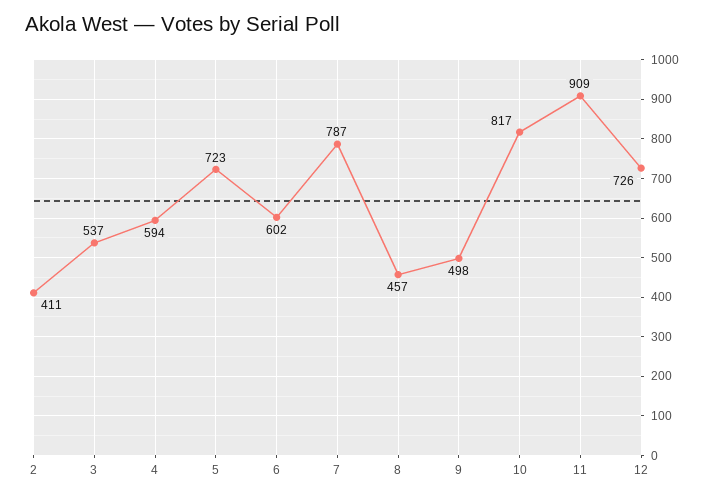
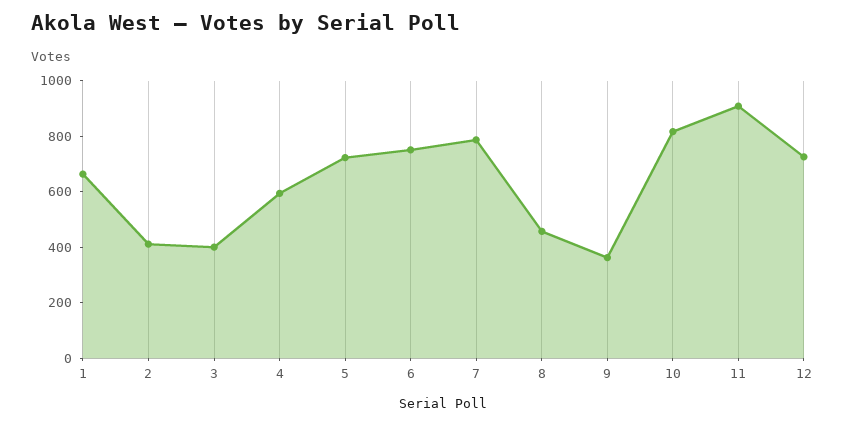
3: 537 -> 400
6: 602 -> 750
9: 498 -> 350
1: none -> 650

